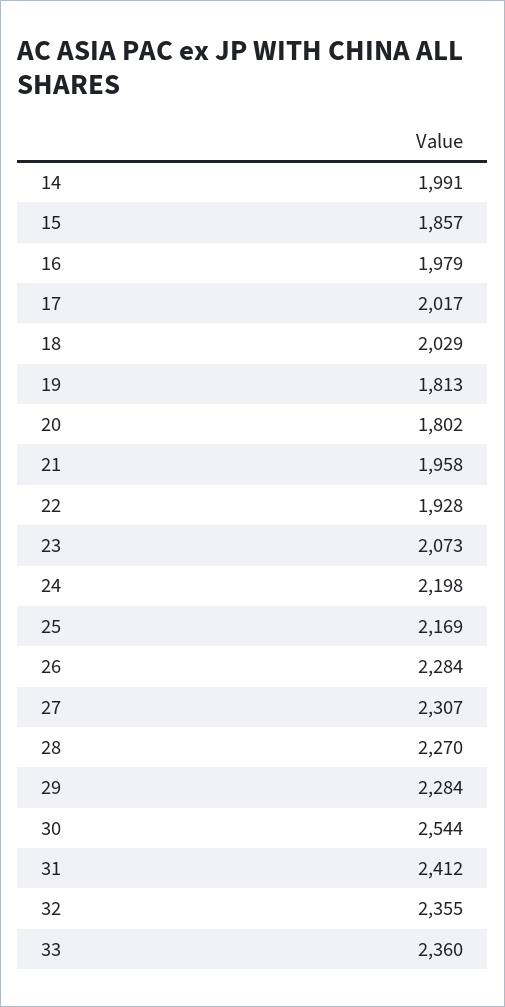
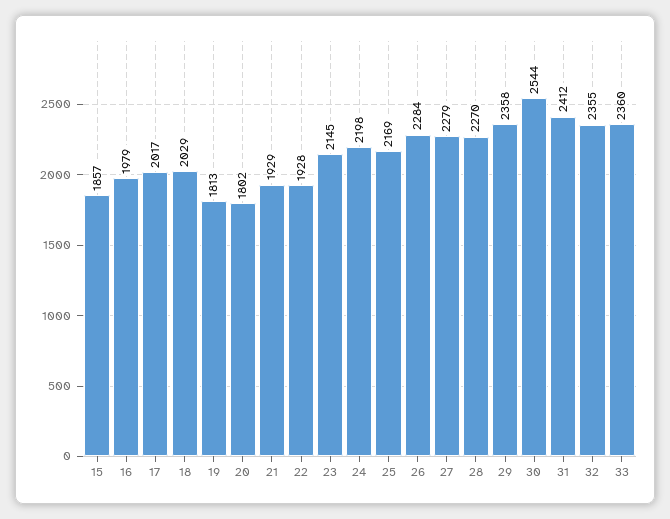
14: 1991 -> none
21: 1958 -> 1929
23: 2073 -> 2145
27: 2307 -> 2279
29: 2284 -> 2358

